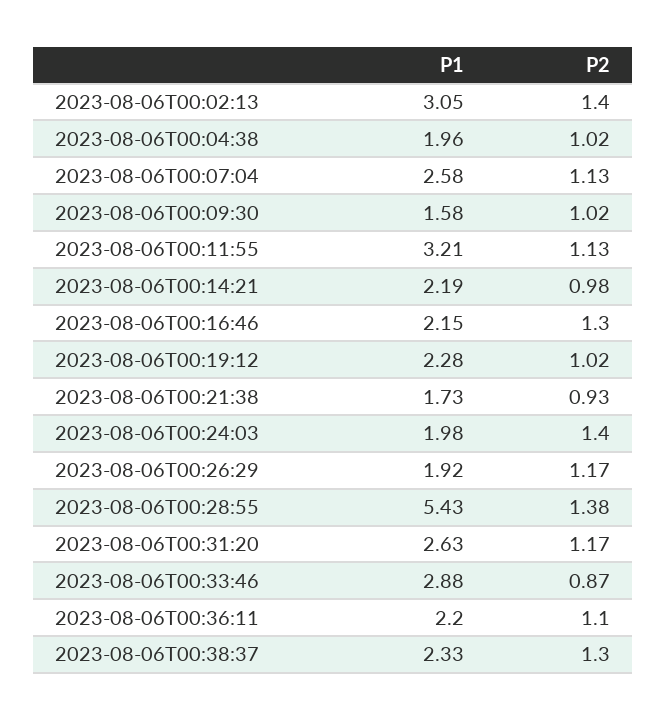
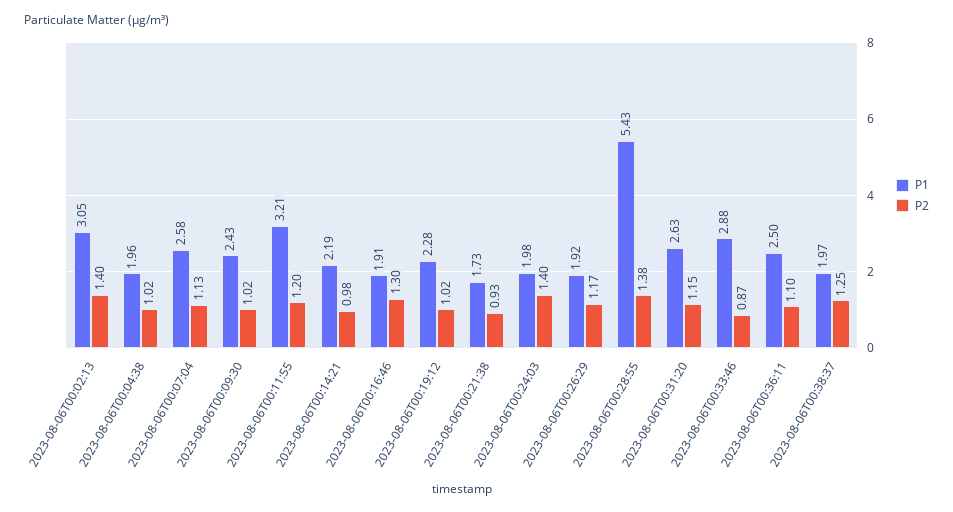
P1, 2023-08-06T00:09:30: 1.58 -> 2.43
P2, 2023-08-06T00:11:55: 1.13 -> 1.2
P1, 2023-08-06T00:16:46: 2.15 -> 1.91
P2, 2023-08-06T00:31:20: 1.17 -> 1.15
P1, 2023-08-06T00:36:11: 2.2 -> 2.5
P1, 2023-08-06T00:38:37: 2.33 -> 1.97
P2, 2023-08-06T00:38:37: 1.3 -> 1.25

